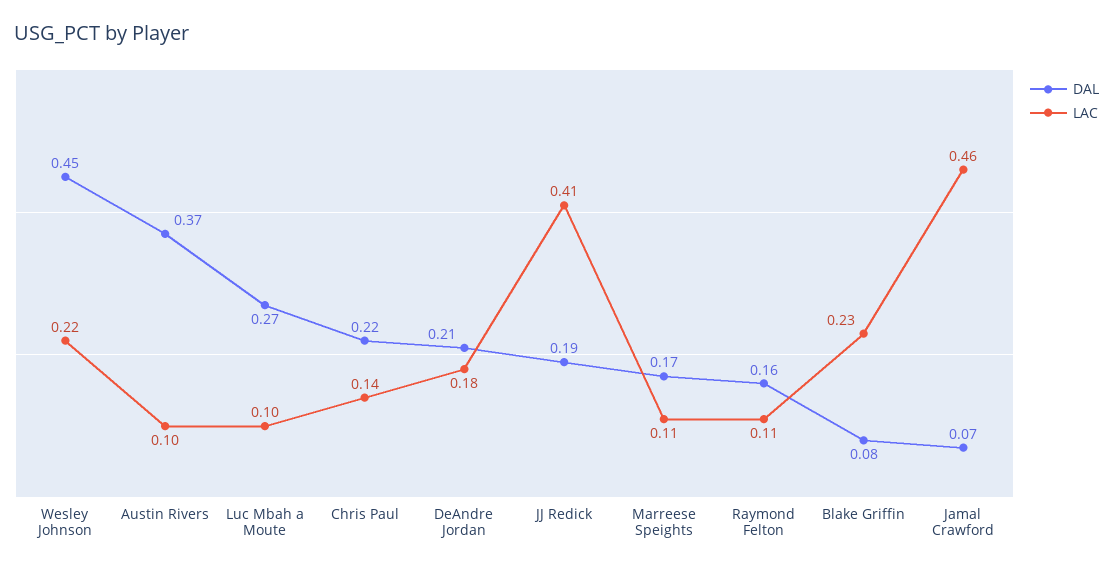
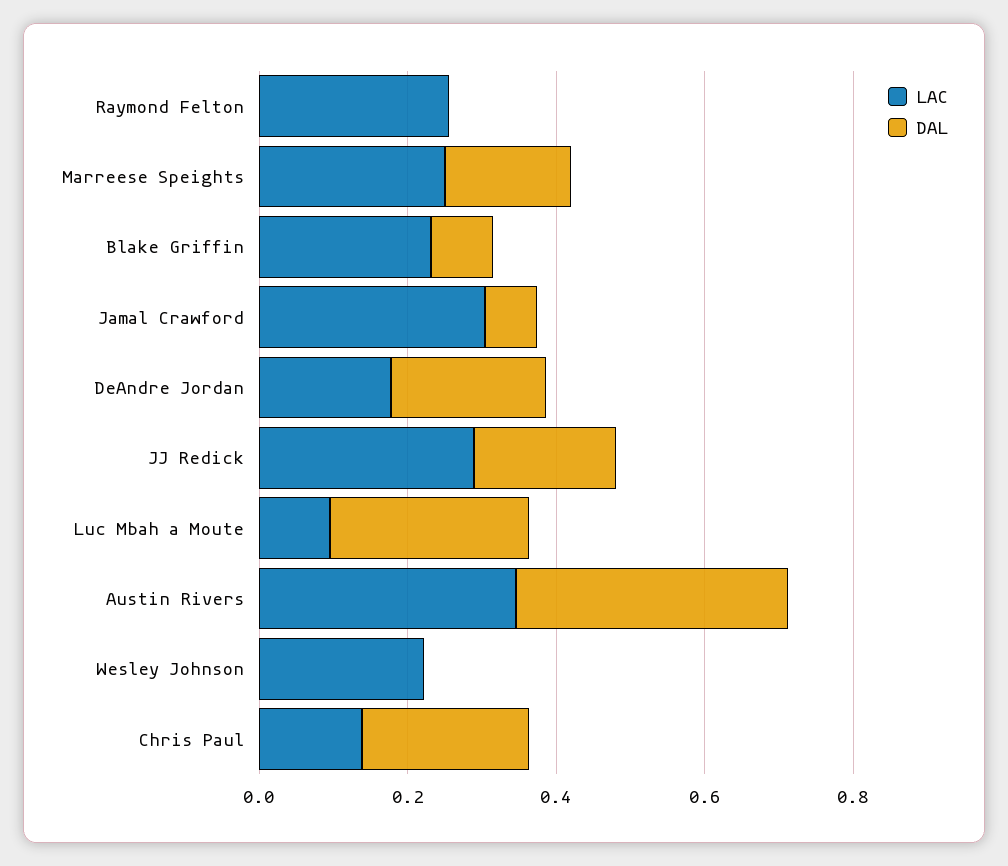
DAL, Wesley Johnson: 0.45 -> 0
LAC, Austin Rivers: 0.1 -> 0.35
LAC, JJ Redick: 0.41 -> 0.3
LAC, Marreese Speights: 0.11 -> 0.25
DAL, Raymond Felton: 0.16 -> 0
LAC, Raymond Felton: 0.11 -> 0.25
LAC, Jamal Crawford: 0.46 -> 0.3

